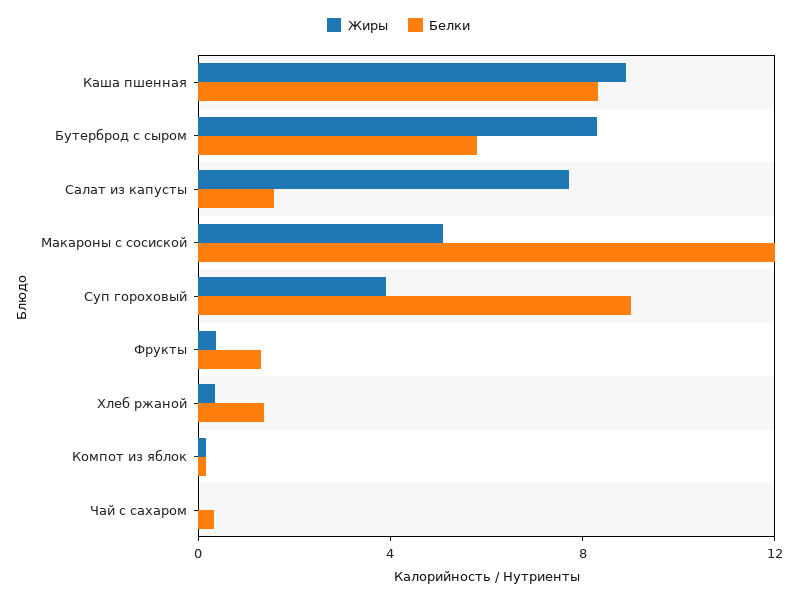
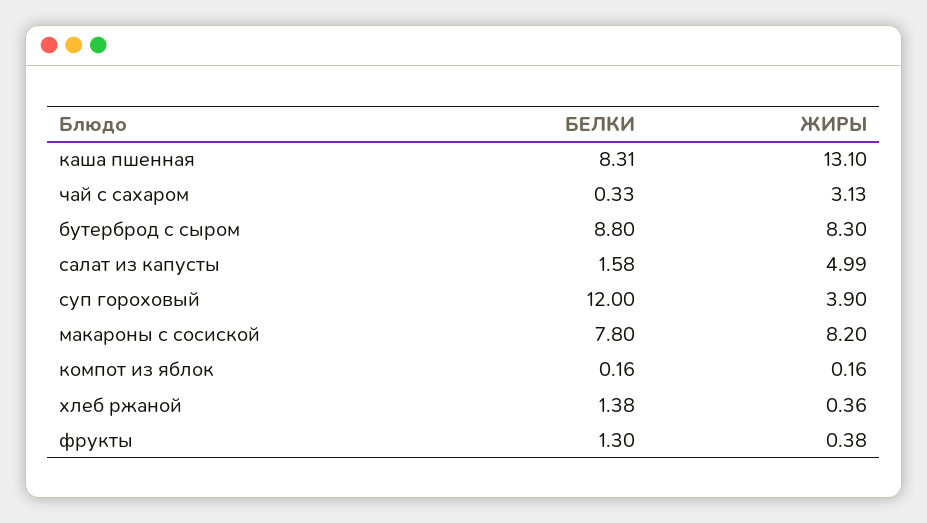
Жиры, Каша пшенная: 9 -> 13.1
Белки, Бутерброд с сыром: 6 -> 8.8
Жиры, Салат из капусты: 8 -> 4.99
Жиры, Макароны с сосиской: 5 -> 8.2
Белки, Макароны с сосиской: 12 -> 7.8
Белки, Суп гороховый: 9 -> 12
Жиры, Чай с сахаром: 0 -> 3.13

